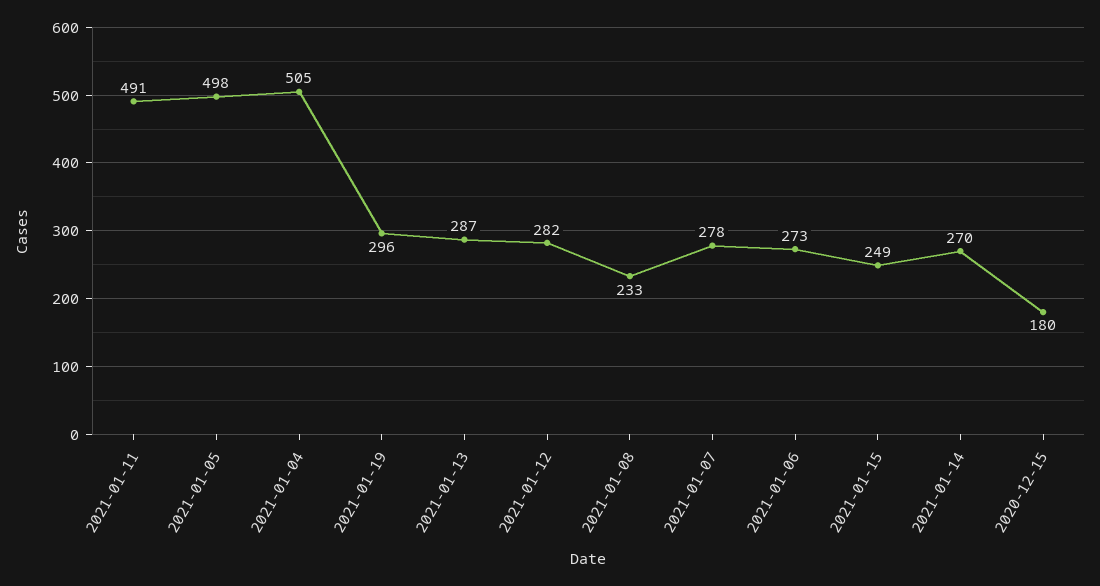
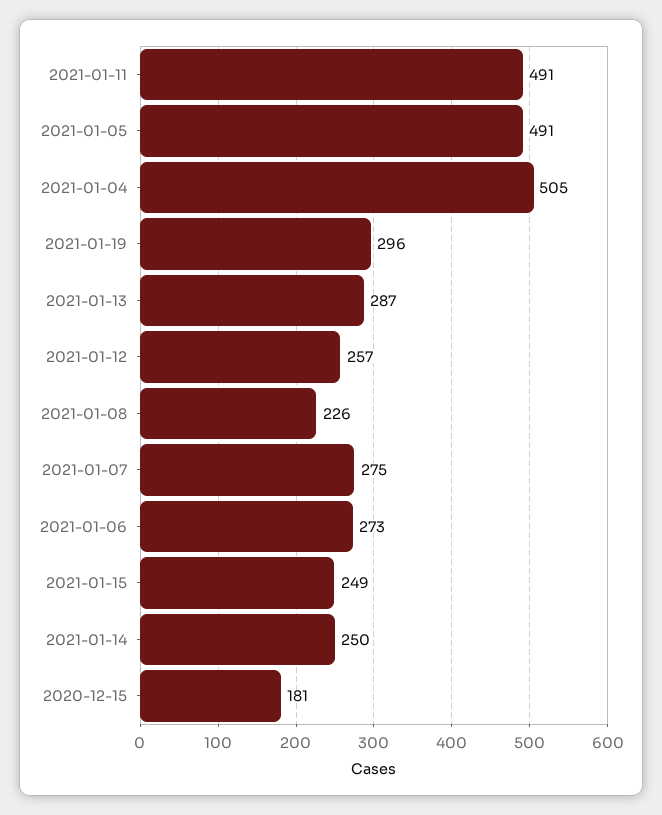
2021-01-05: 498 -> 491
2021-01-12: 282 -> 257
2021-01-08: 233 -> 226
2021-01-07: 278 -> 275
2021-01-14: 270 -> 250
2020-12-15: 180 -> 181

